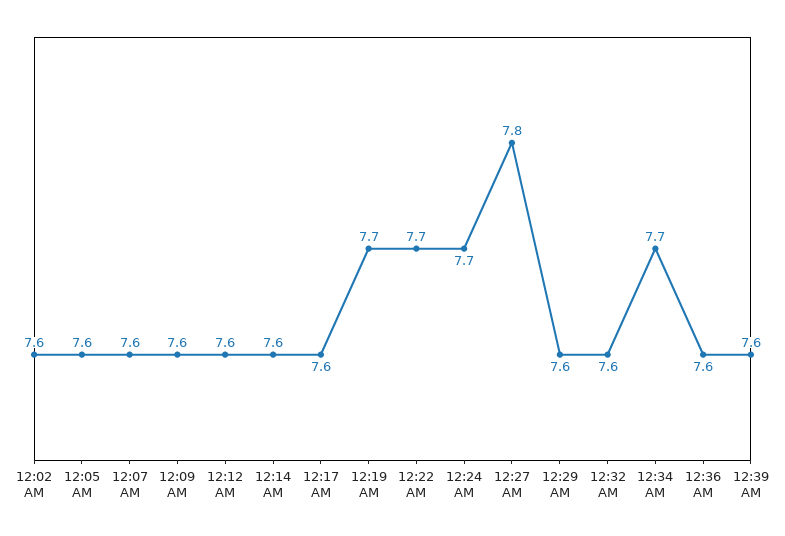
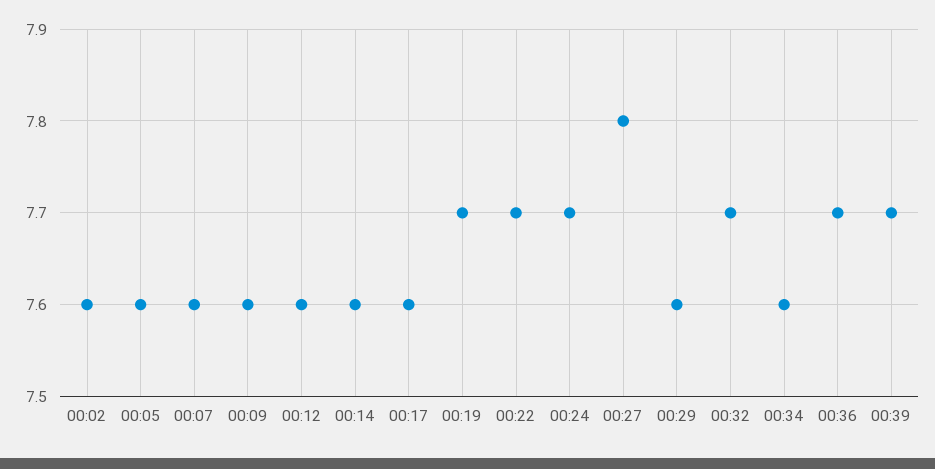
12:32 AM: 7.6 -> 7.7
12:34 AM: 7.7 -> 7.6
12:36 AM: 7.6 -> 7.7
12:39 AM: 7.6 -> 7.7

